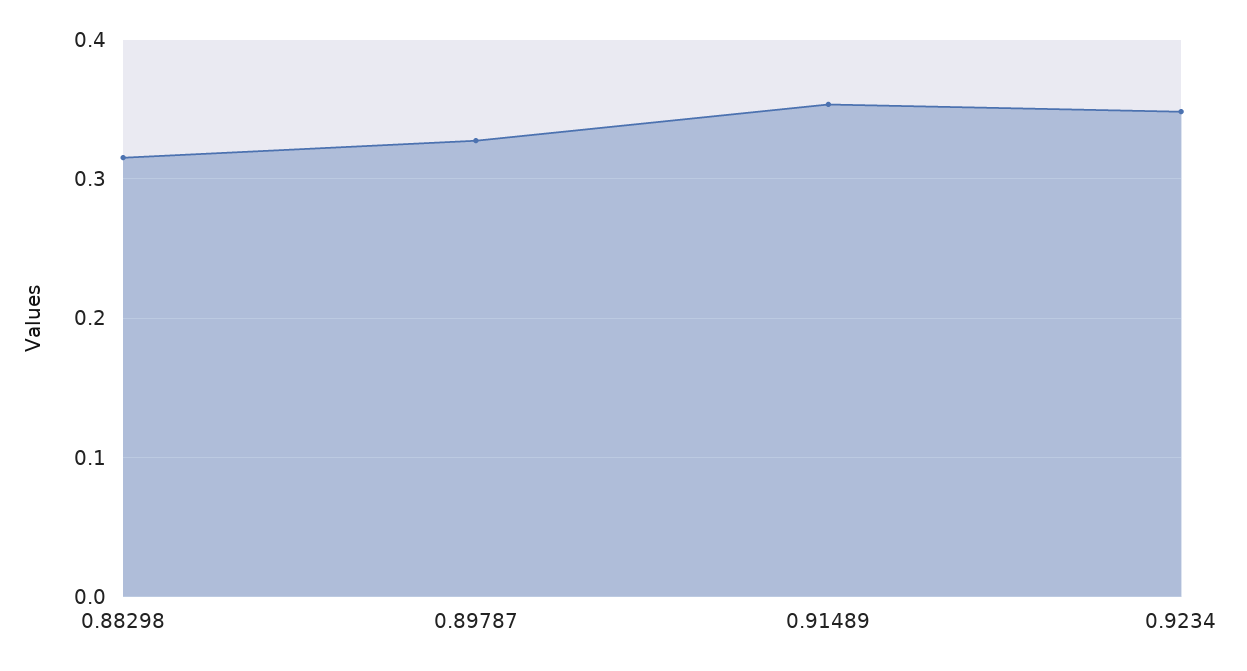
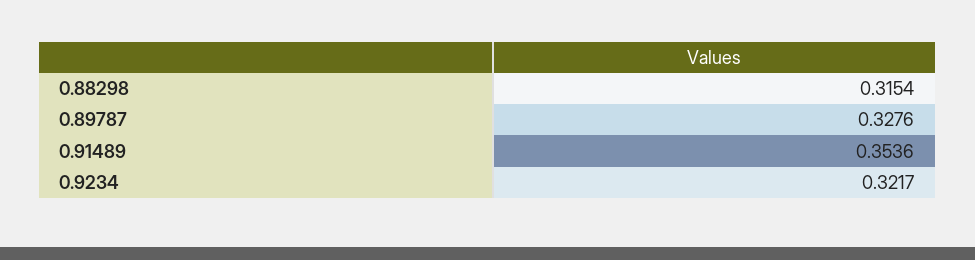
0.9234: 0.35 -> 0.3217

